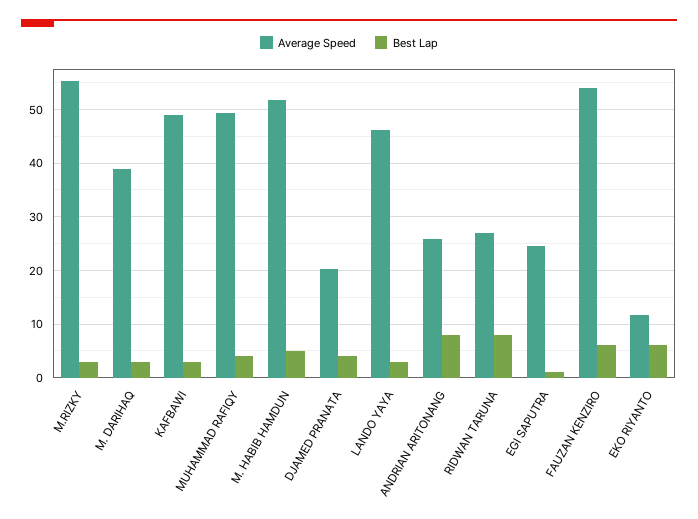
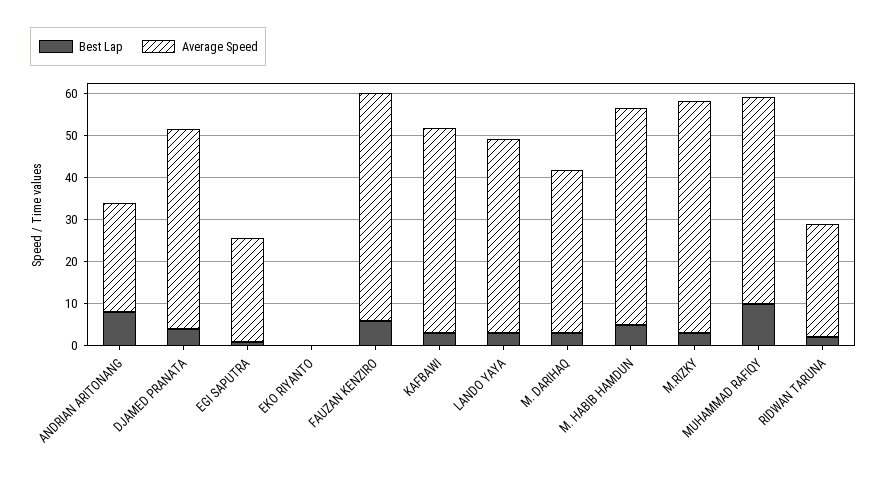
Best Lap, MUHAMMAD RAFIQY: 4 -> 10
Average Speed, DJAMED PRANATA: 20 -> 48
Best Lap, RIDWAN TARUNA: 8 -> 2
Average Speed, EKO RIYANTO: 12 -> 0
Best Lap, EKO RIYANTO: 6 -> 0

